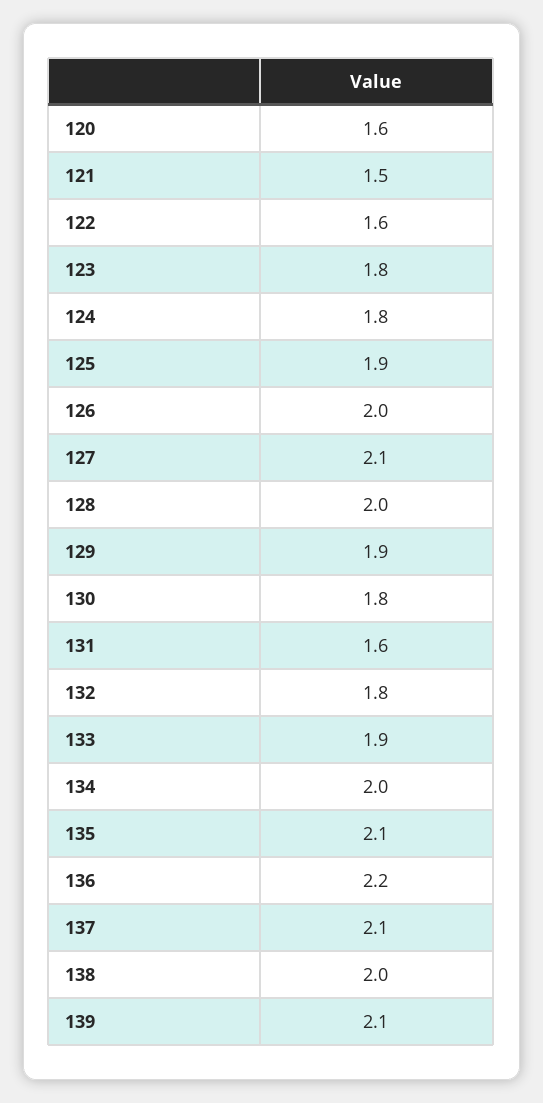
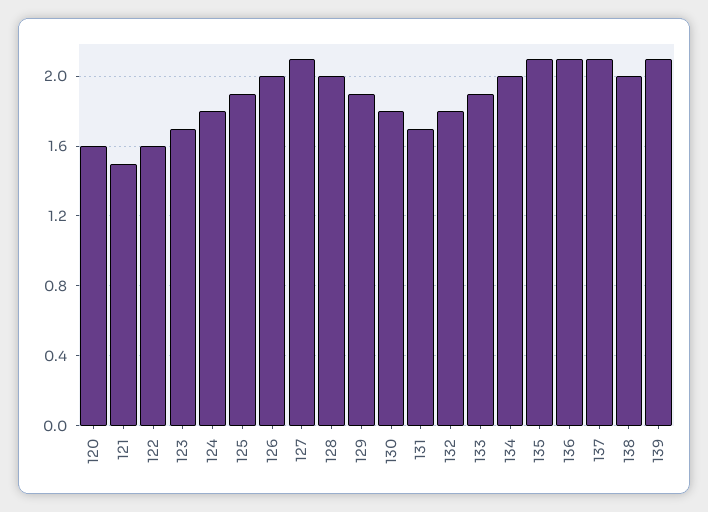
123: 1.8 -> 1.7
131: 1.6 -> 1.7
136: 2.2 -> 2.1

